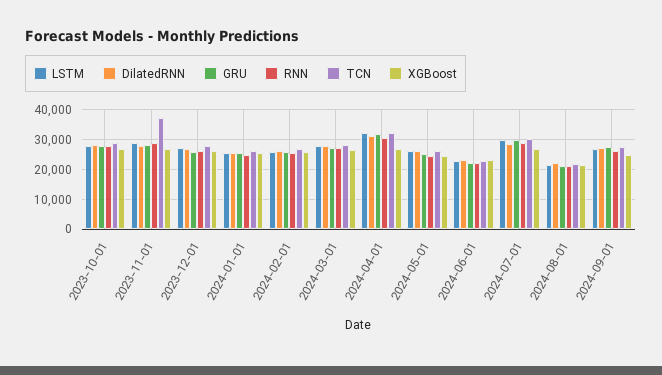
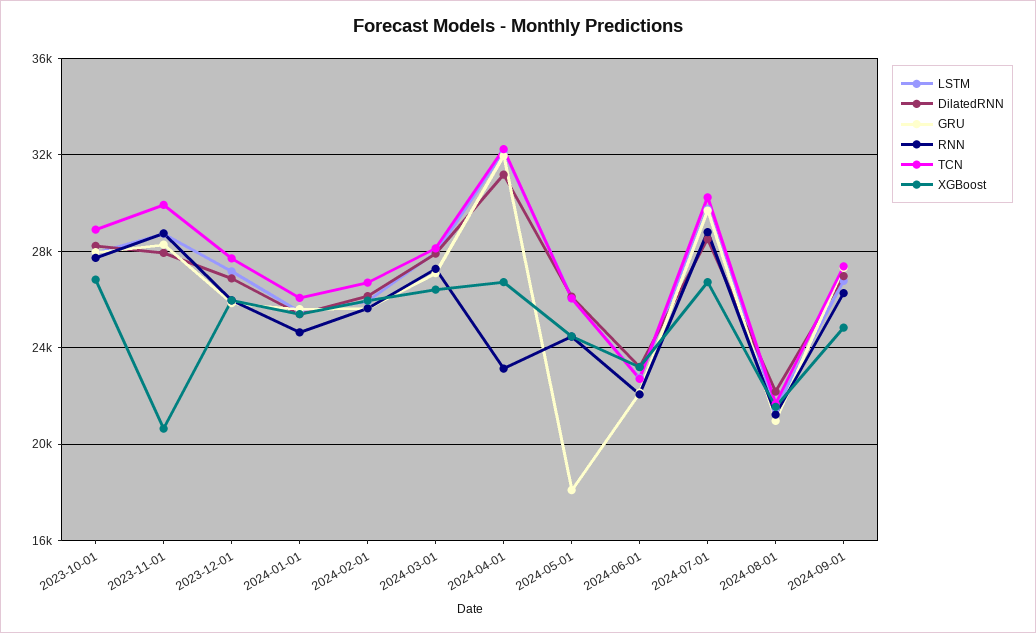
TCN, 2023-11-01: 37500 -> 30000
XGBoost, 2023-11-01: 27500 -> 20500
RNN, 2024-04-01: 30000 -> 23000
GRU, 2024-05-01: 25000 -> 18000

